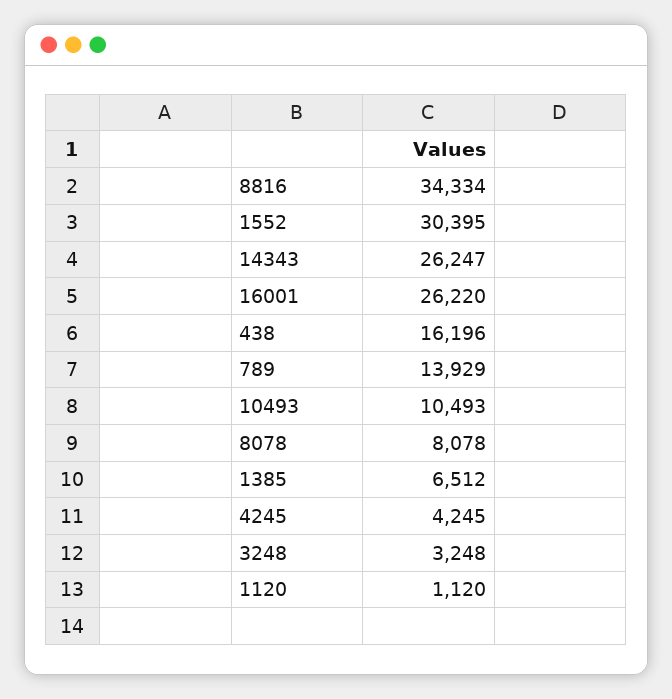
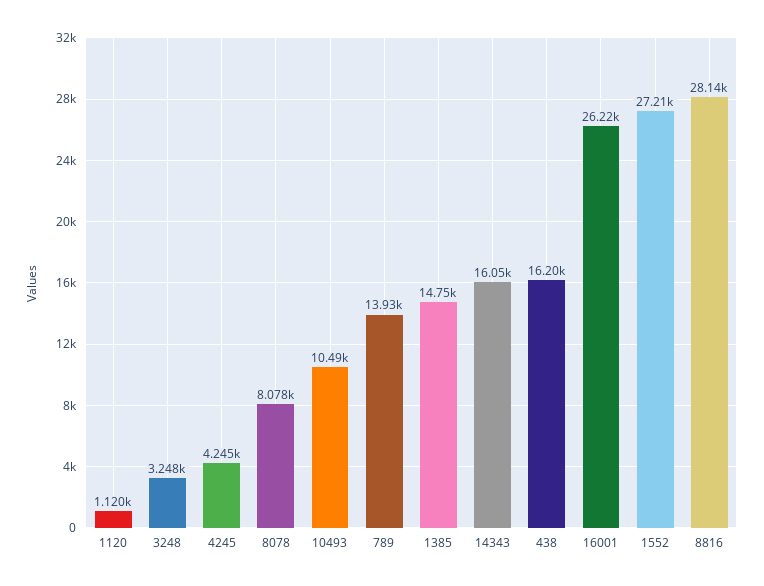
8816: 34334 -> 28140
1552: 30395 -> 27210
14343: 26247 -> 16050
1385: 6512 -> 14750

